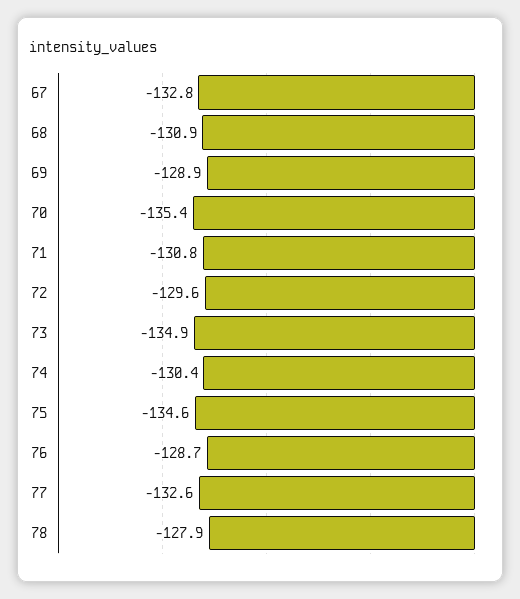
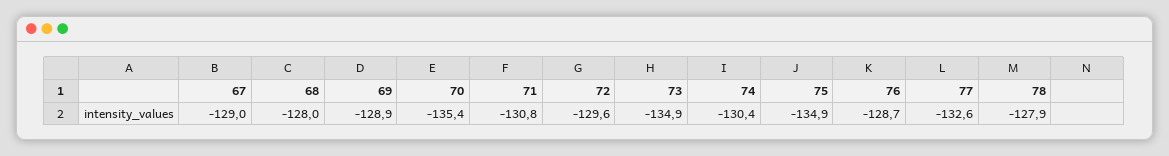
67: -132.8 -> -129
68: -130.9 -> -128
75: -134.6 -> -134.9

